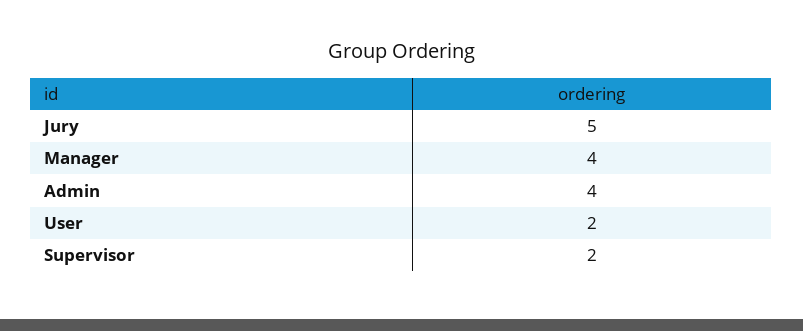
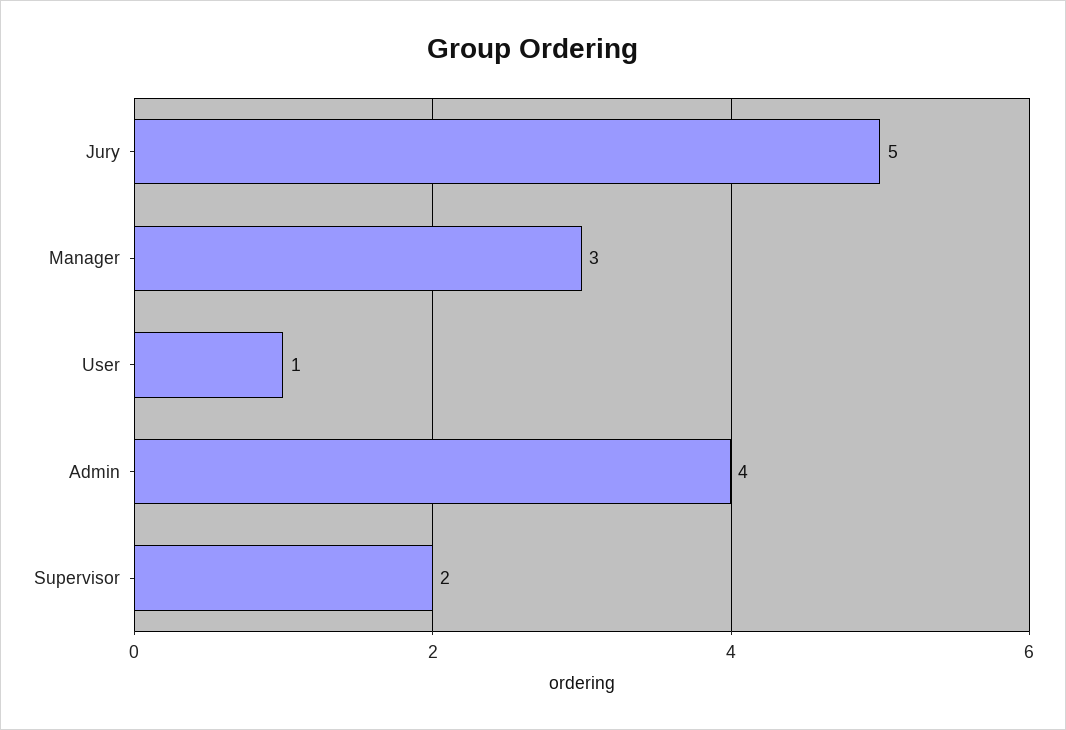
Manager: 4 -> 3
User: 2 -> 1

